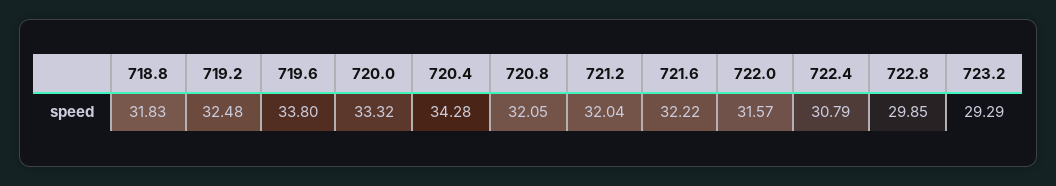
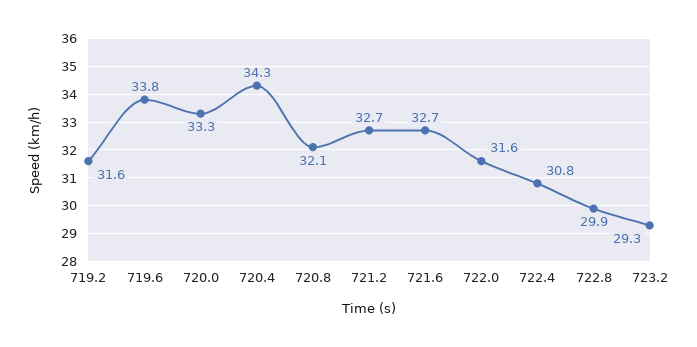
718.8: 31.83 -> none
719.2: 32.48 -> 31.6
721.2: 32.04 -> 32.7
721.6: 32.22 -> 32.7

